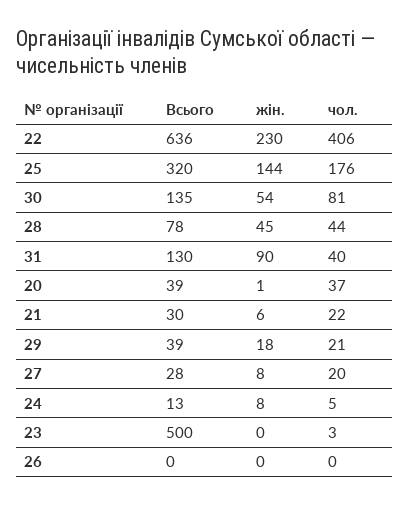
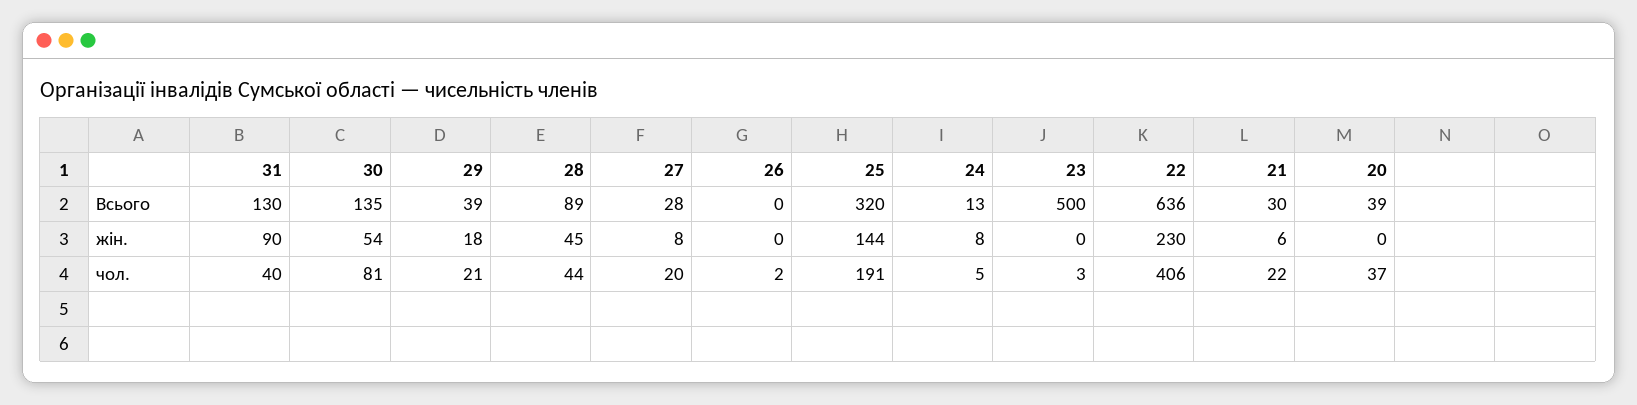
чол., 25: 176 -> 191
Всього, 28: 78 -> 89
жін., 20: 1 -> 0
чол., 26: 0 -> 2

